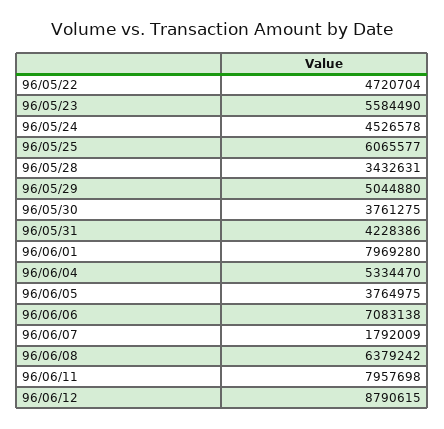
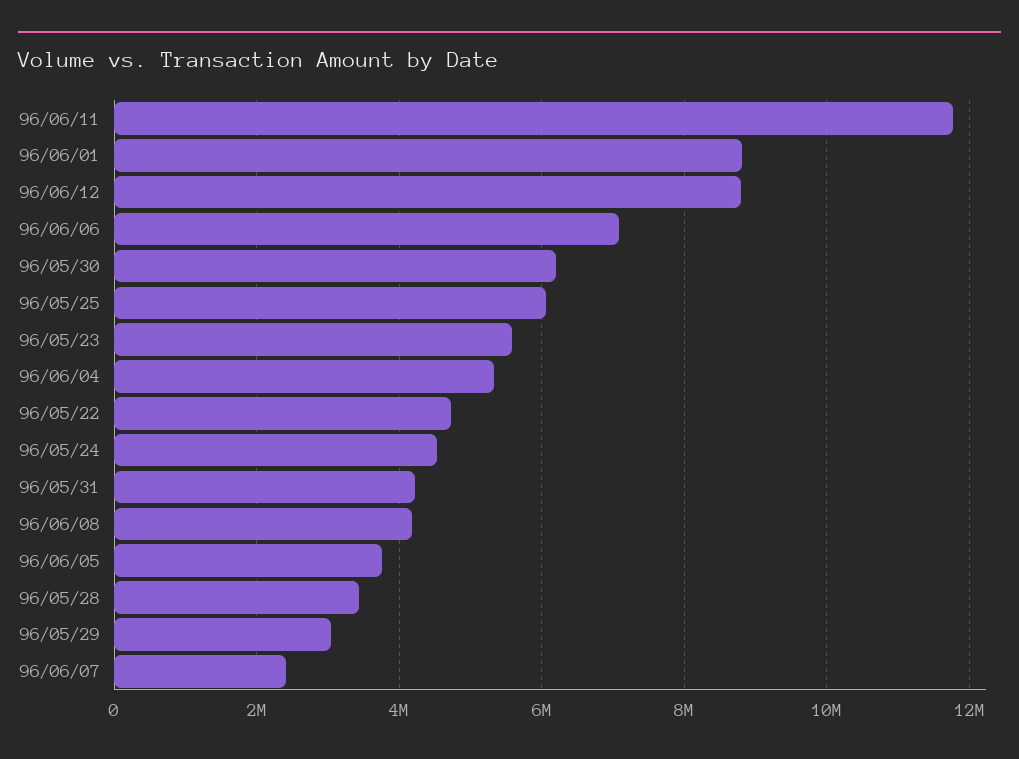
96/05/29: 5044880 -> 3000000
96/05/30: 3761275 -> 6200000
96/06/01: 7969280 -> 8800000
96/06/07: 1792009 -> 2400000
96/06/08: 6379242 -> 4200000
96/06/11: 7957698 -> 11800000

